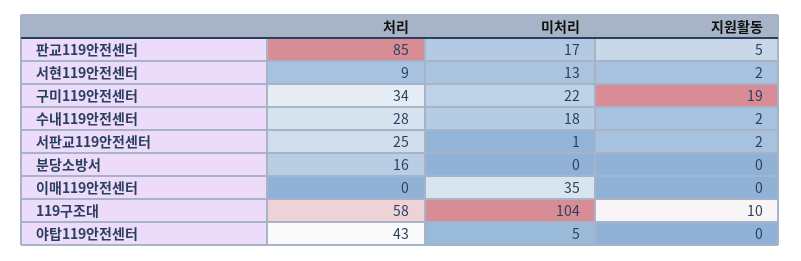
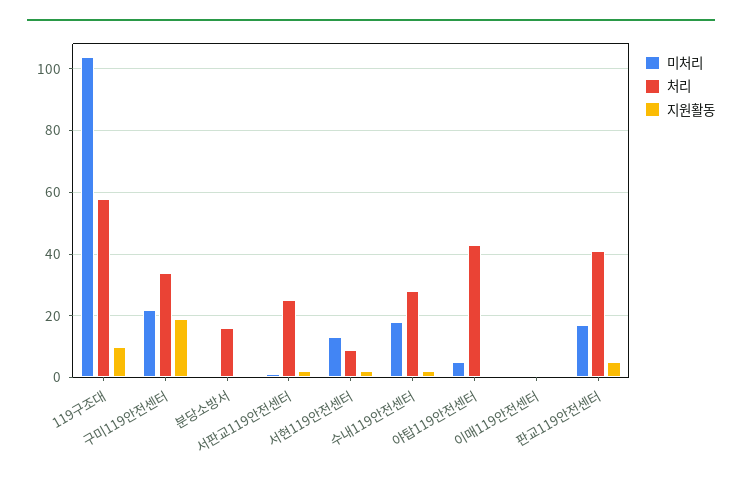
처리, 판교119안전센터: 85 -> 40
미처리, 이매119안전센터: 35 -> 0

